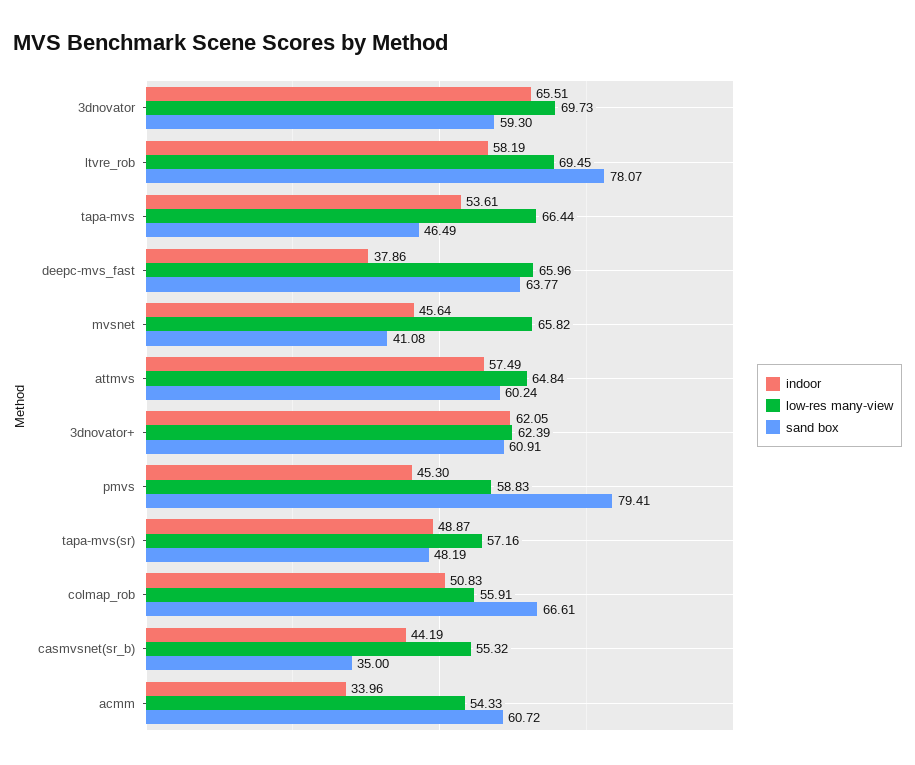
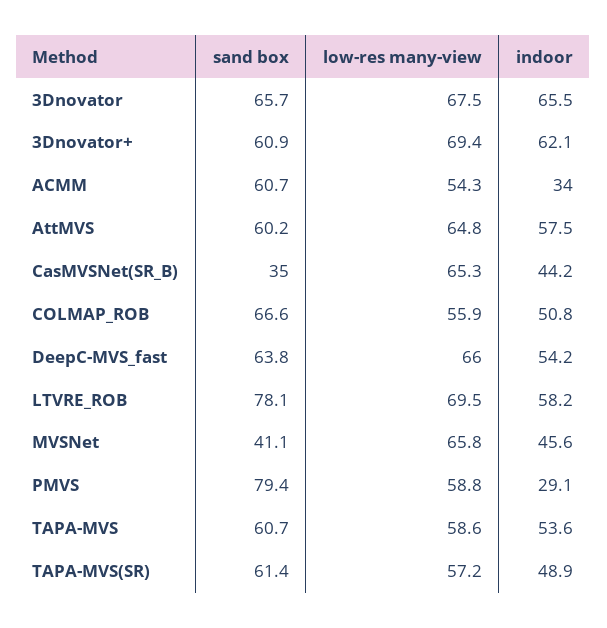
low-res many-view, 3dnovator: 69.73 -> 67.5
sand box, 3dnovator: 59.3 -> 65.7
low-res many-view, tapa-mvs: 66.44 -> 58.6
sand box, tapa-mvs: 46.49 -> 60.7
indoor, deepc-mvs_fast: 37.86 -> 54.2
low-res many-view, 3dnovator+: 62.39 -> 69.4
indoor, pmvs: 45.3 -> 29.1
sand box, tapa-mvs(sr): 48.19 -> 61.4
low-res many-view, casmvsnet(sr_b): 55.32 -> 65.3

